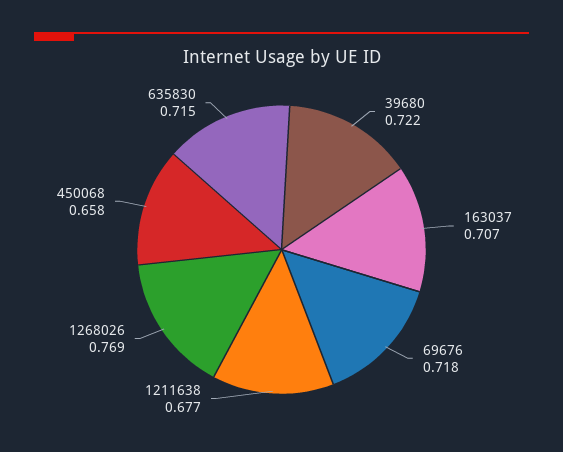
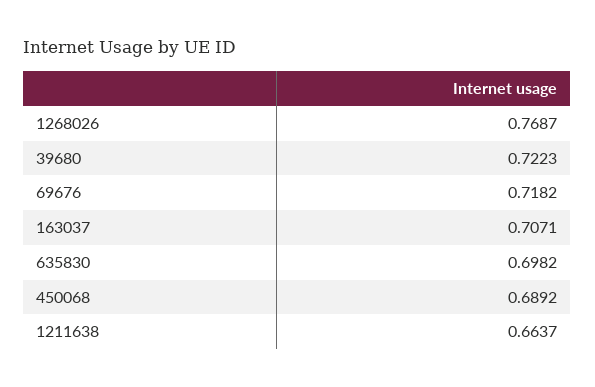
1211638: 0.677 -> 0.6637
450068: 0.658 -> 0.6892
635830: 0.715 -> 0.6982

